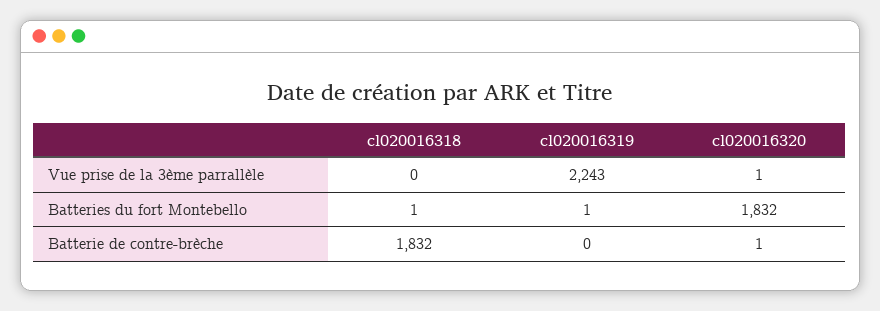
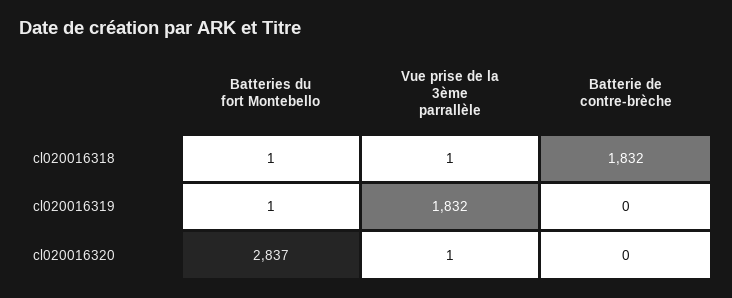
cl020016318, Vue prise de la 3ème parrallèle: 0 -> 1
cl020016319, Vue prise de la 3ème parrallèle: 2243 -> 1832
cl020016320, Batteries du fort Montebello: 1832 -> 2837
cl020016320, Batterie de contre-brèche: 1 -> 0

